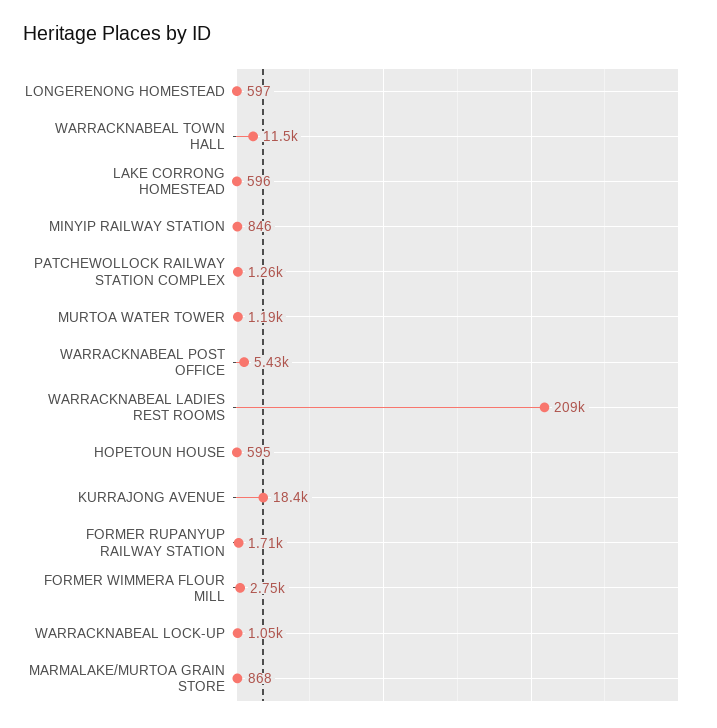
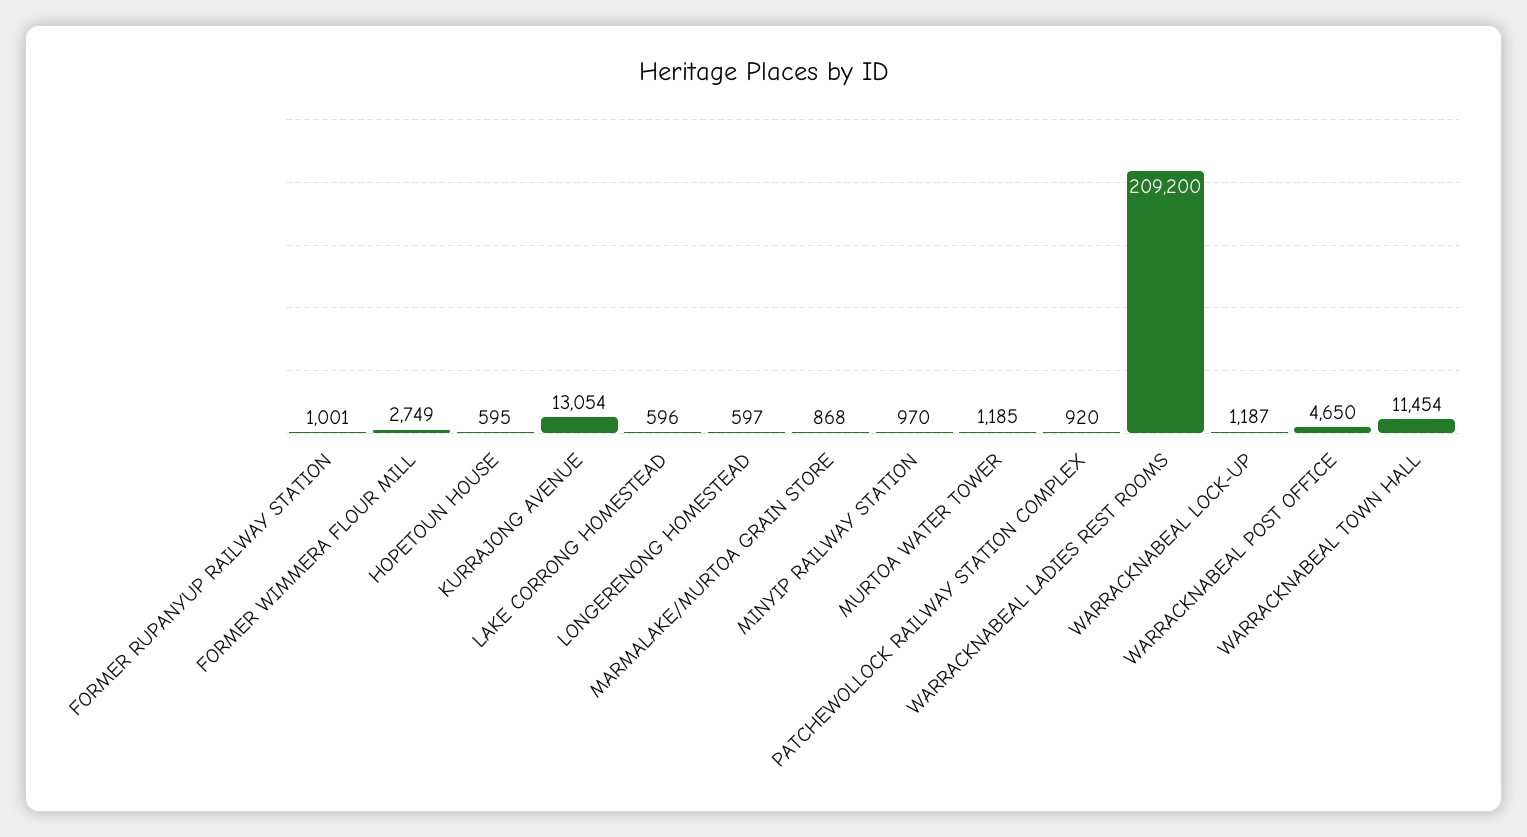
MINYIP RAILWAY STATION: 846 -> 970
PATCHEWOLLOCK RAILWAY STATION COMPLEX: 1260 -> 920
WARRACKNABEAL POST OFFICE: 5430 -> 4650
KURRAJONG AVENUE: 18400 -> 13054
FORMER RUPANYUP RAILWAY STATION: 1710 -> 1001
WARRACKNABEAL LOCK-UP: 1050 -> 1187

